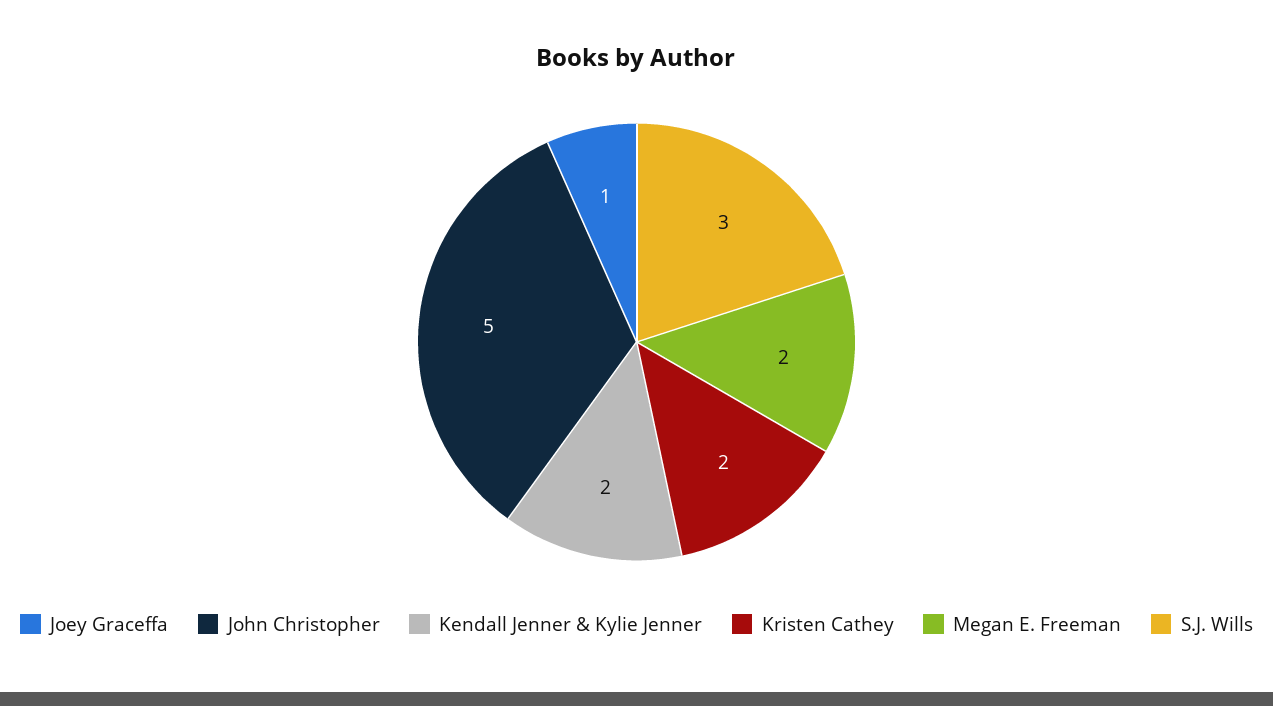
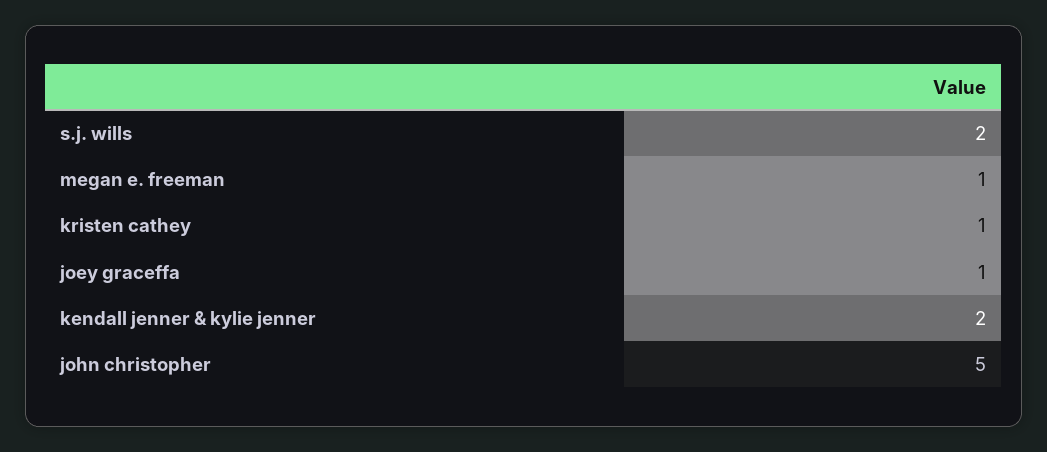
Kristen Cathey: 2 -> 1
Megan E. Freeman: 2 -> 1
S.J. Wills: 3 -> 2

